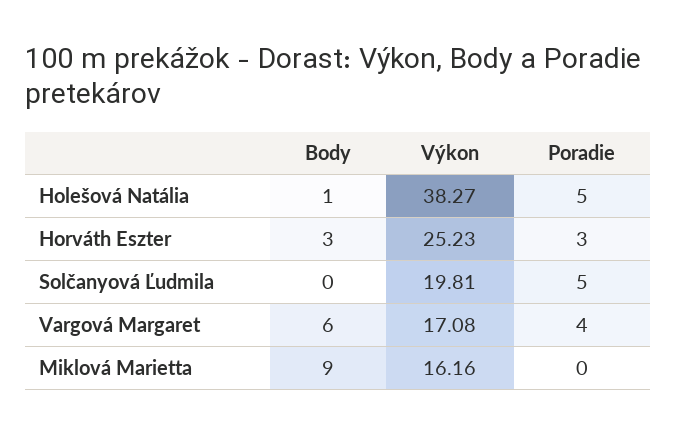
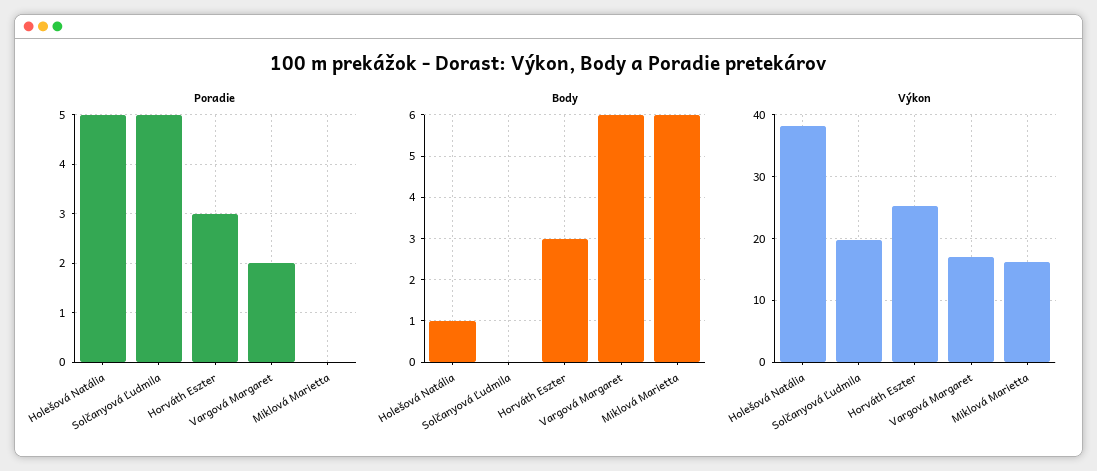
Poradie, Vargová Margaret: 4 -> 2
Body, Miklová Marietta: 9 -> 6

